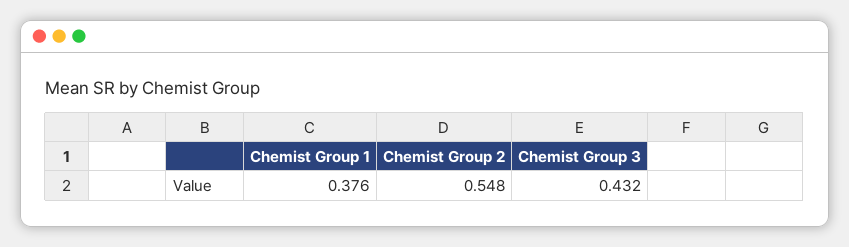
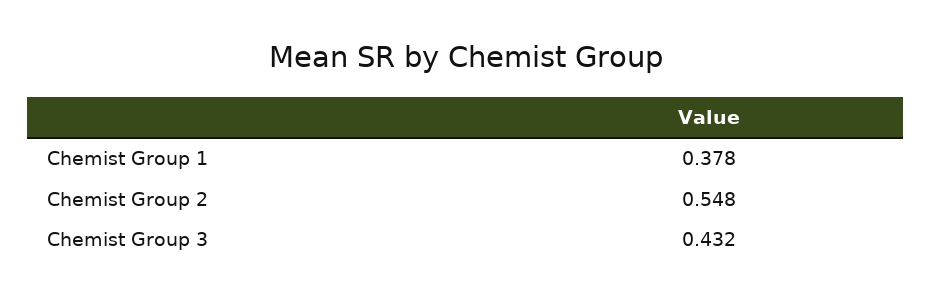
Chemist Group 1: 0.376 -> 0.378

